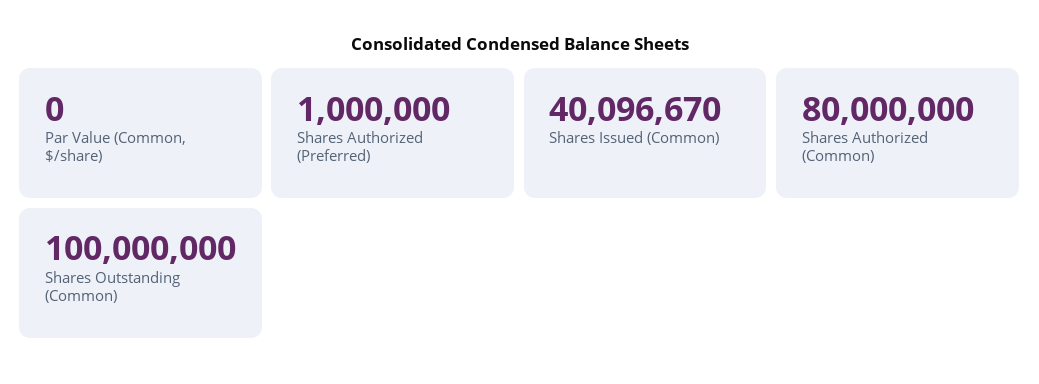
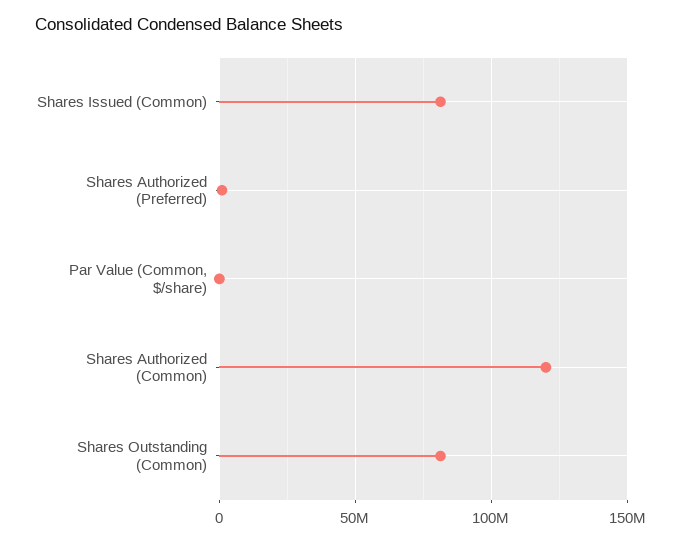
Shares Issued (Common): 40096670 -> 80000000
Shares Authorized (Common): 80000000 -> 120000000
Shares Outstanding (Common): 100000000 -> 80000000

